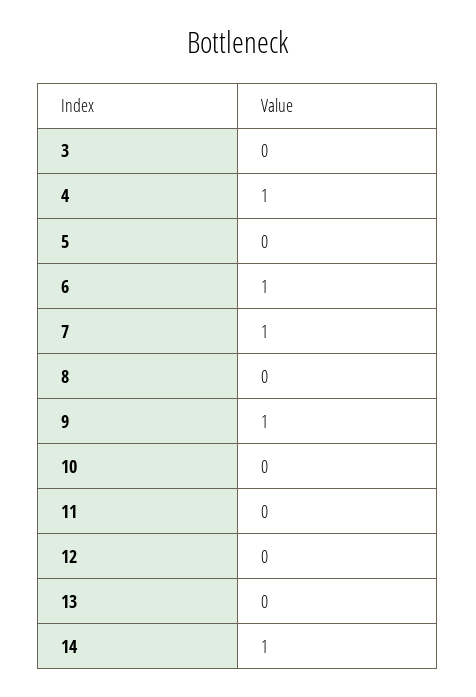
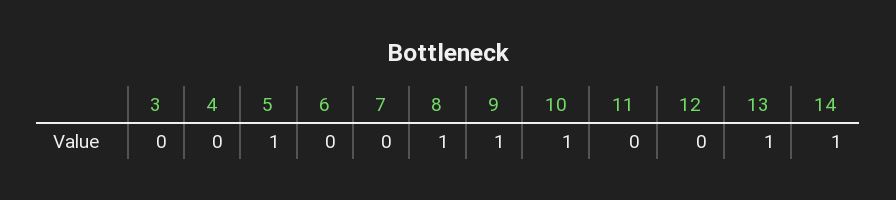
4: 1 -> 0
5: 0 -> 1
6: 1 -> 0
7: 1 -> 0
8: 0 -> 1
10: 0 -> 1
13: 0 -> 1

